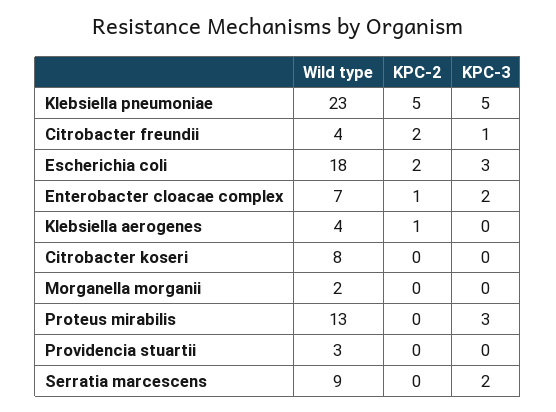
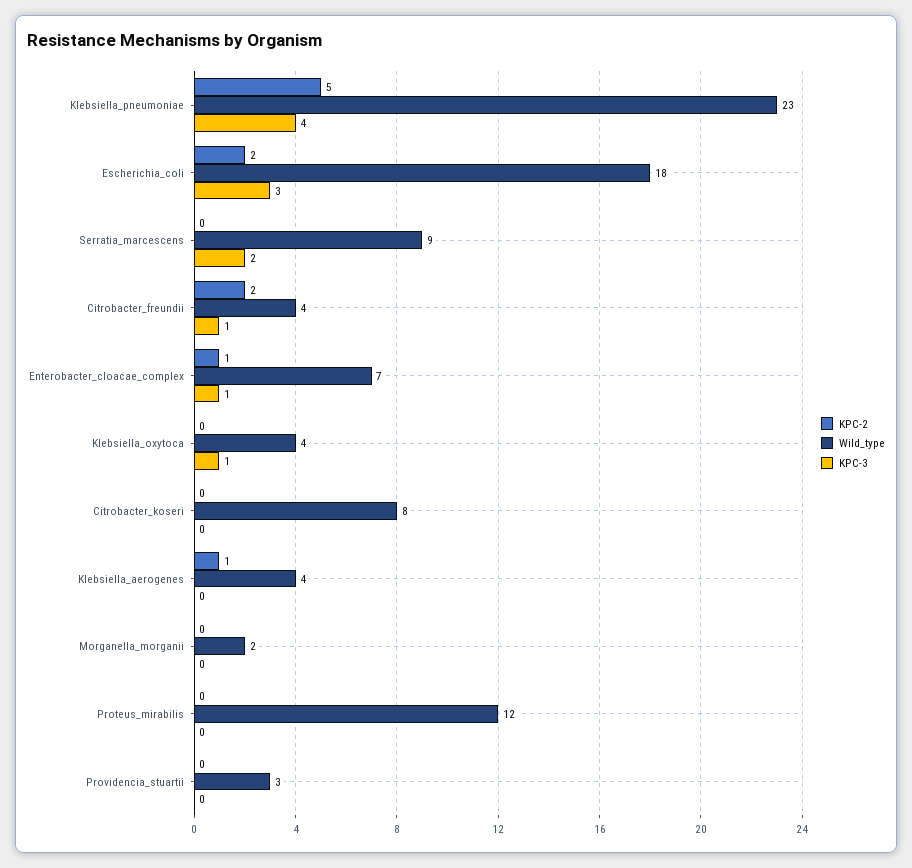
KPC-3, Klebsiella pneumoniae: 5 -> 4
KPC-3, Enterobacter cloacae complex: 2 -> 1
Wild type, Proteus mirabilis: 13 -> 12
KPC-3, Proteus mirabilis: 3 -> 0
KPC-2, Klebsiella_oxytoca: none -> 0
Wild type, Klebsiella_oxytoca: none -> 4
KPC-3, Klebsiella_oxytoca: none -> 1

